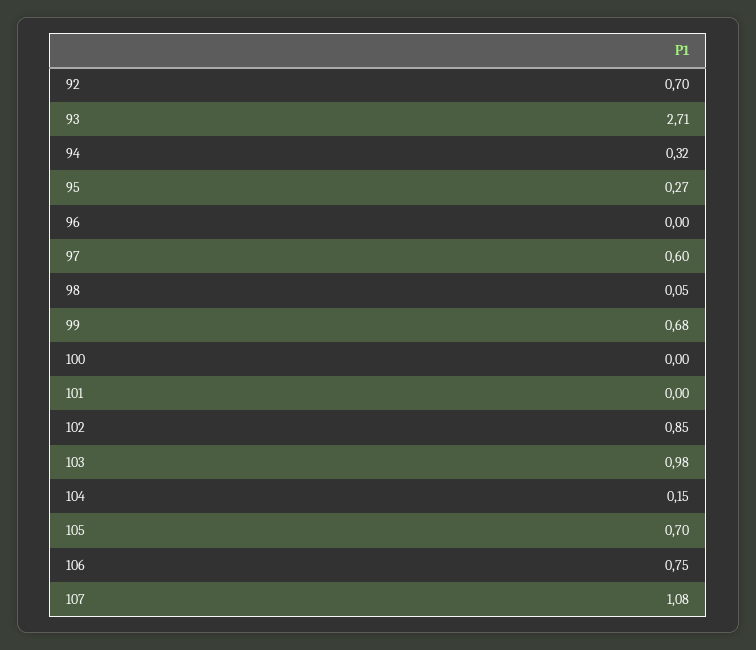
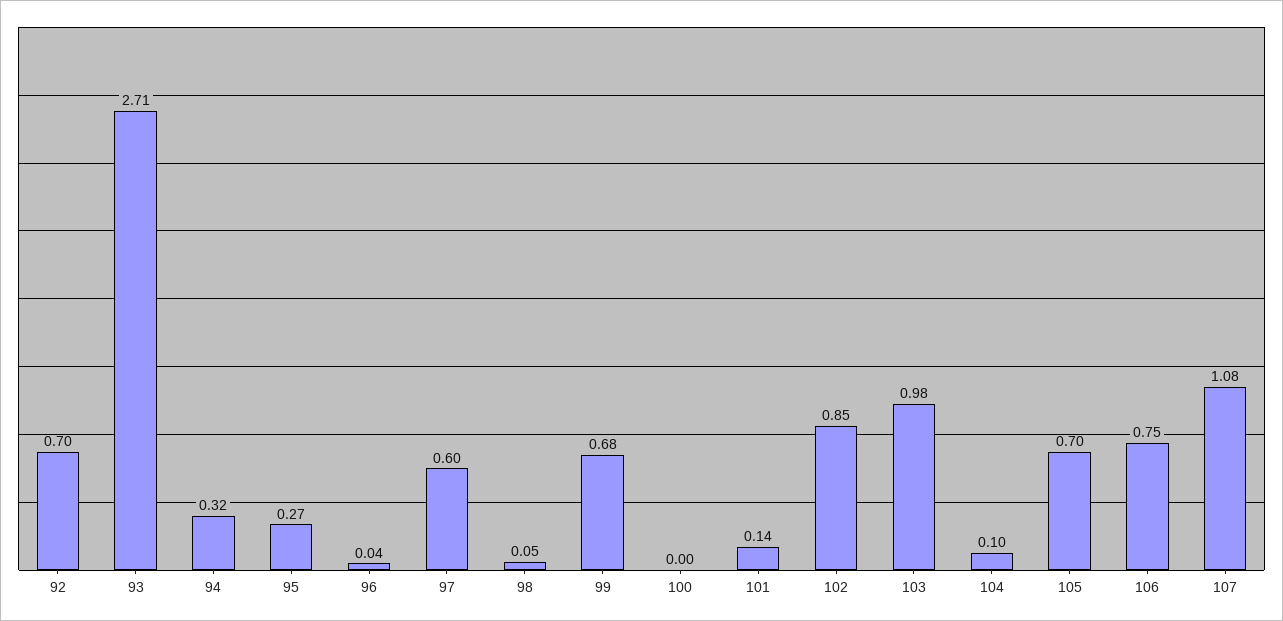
96: 0 -> 0.04
101: 0 -> 0.14
104: 0.15 -> 0.1

